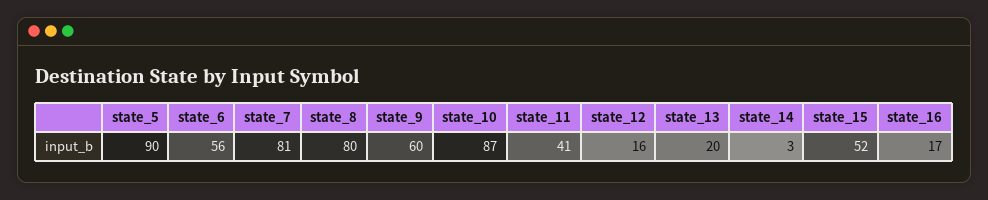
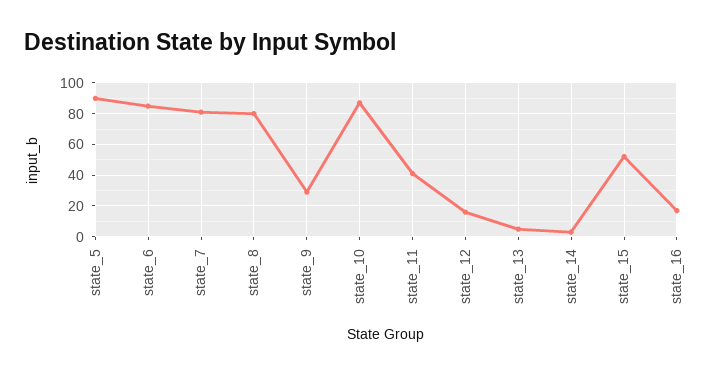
state_6: 56 -> 85
state_9: 60 -> 30
state_13: 20 -> 5

